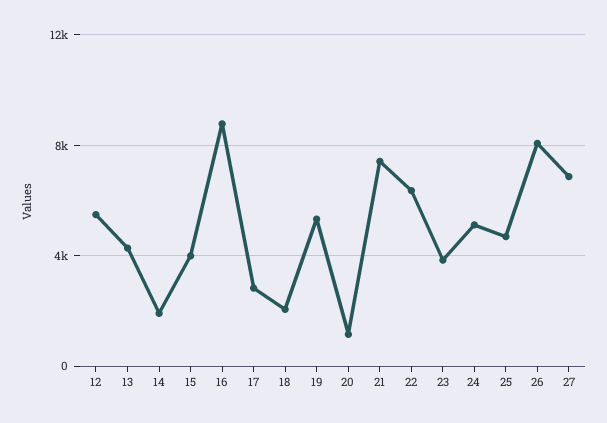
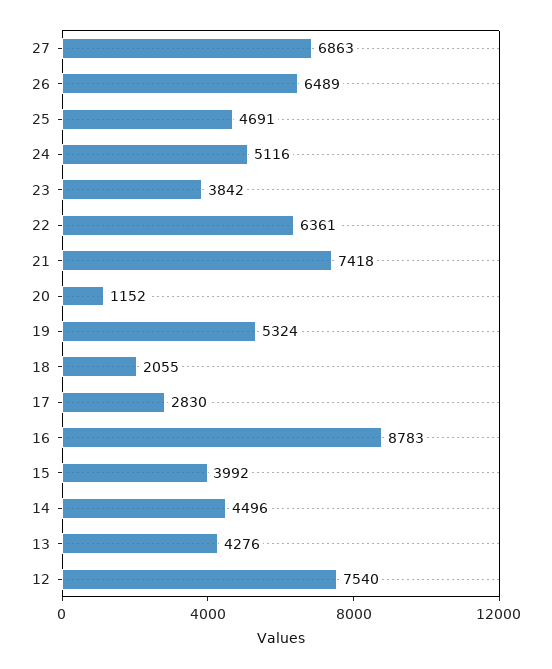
12: 5500 -> 7540
14: 2000 -> 4496
26: 8000 -> 6489

